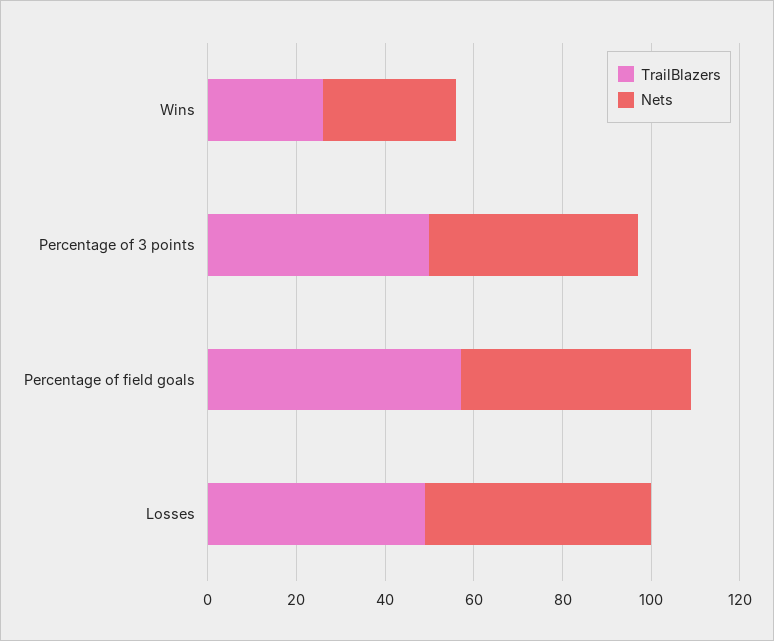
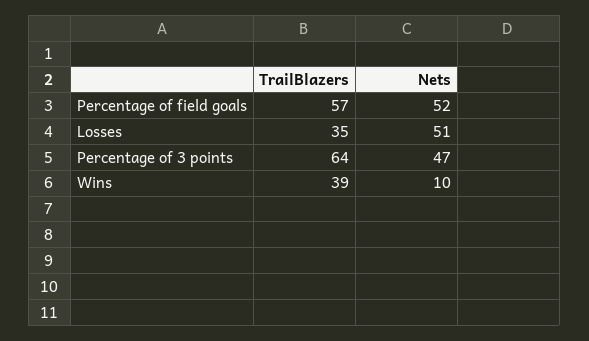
TrailBlazers, Wins: 25 -> 39
Nets, Wins: 30 -> 10
TrailBlazers, Percentage of 3 points: 50 -> 64
TrailBlazers, Losses: 50 -> 35

